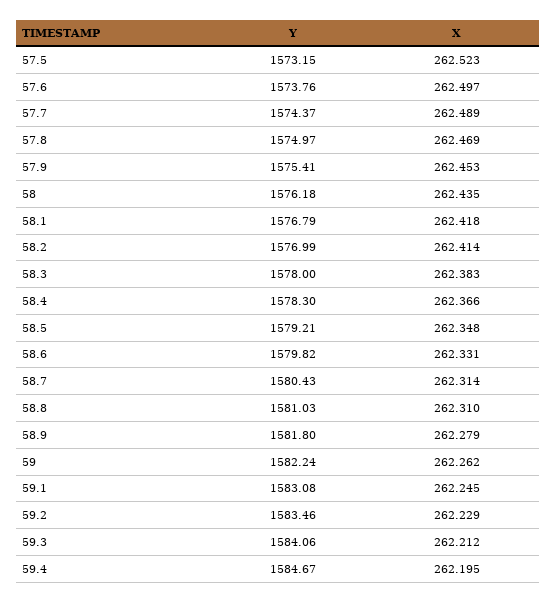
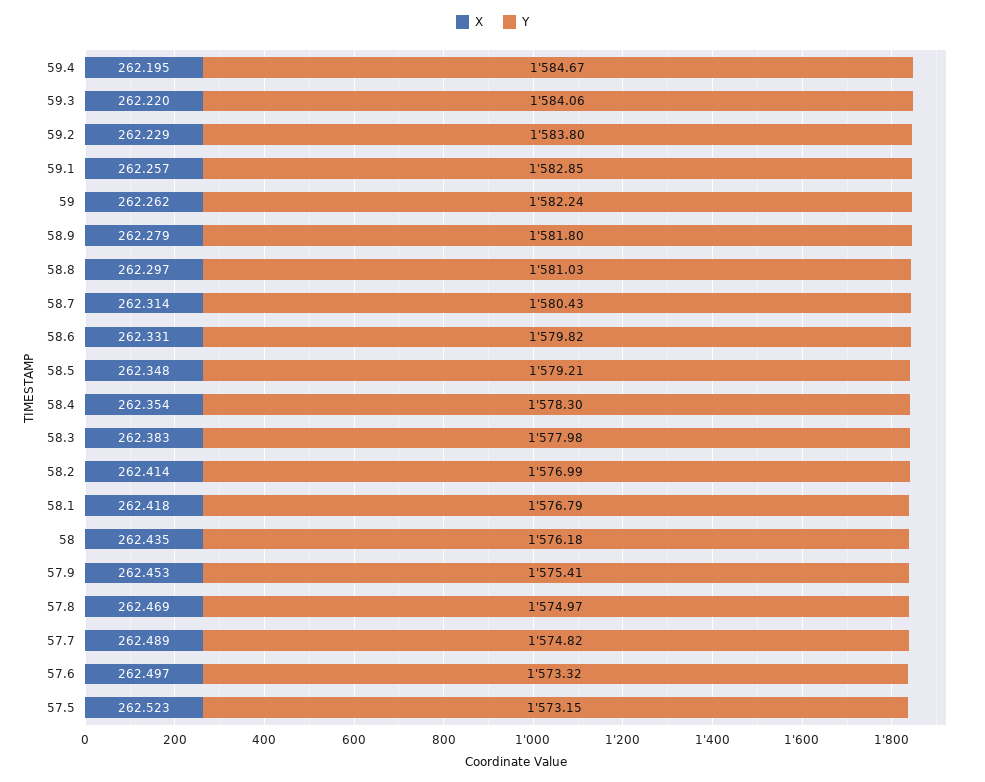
Y, 57.6: 1573.76 -> 1573.32
Y, 57.7: 1574.37 -> 1574.82
Y, 58.3: 1578 -> 1577.98
X, 58.4: 262.366 -> 262.354
X, 58.8: 262.31 -> 262.297
Y, 59.1: 1583.08 -> 1582.85
X, 59.1: 262.245 -> 262.257
Y, 59.2: 1583.46 -> 1583.8
X, 59.3: 262.212 -> 262.22

